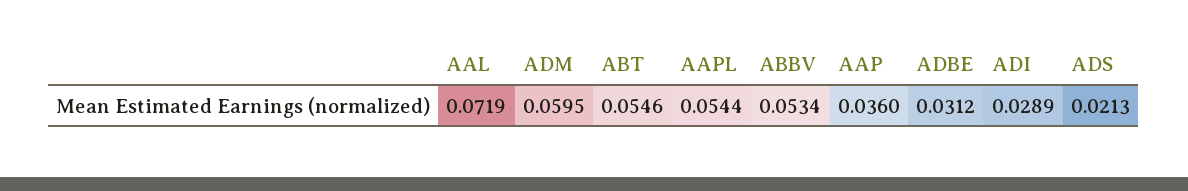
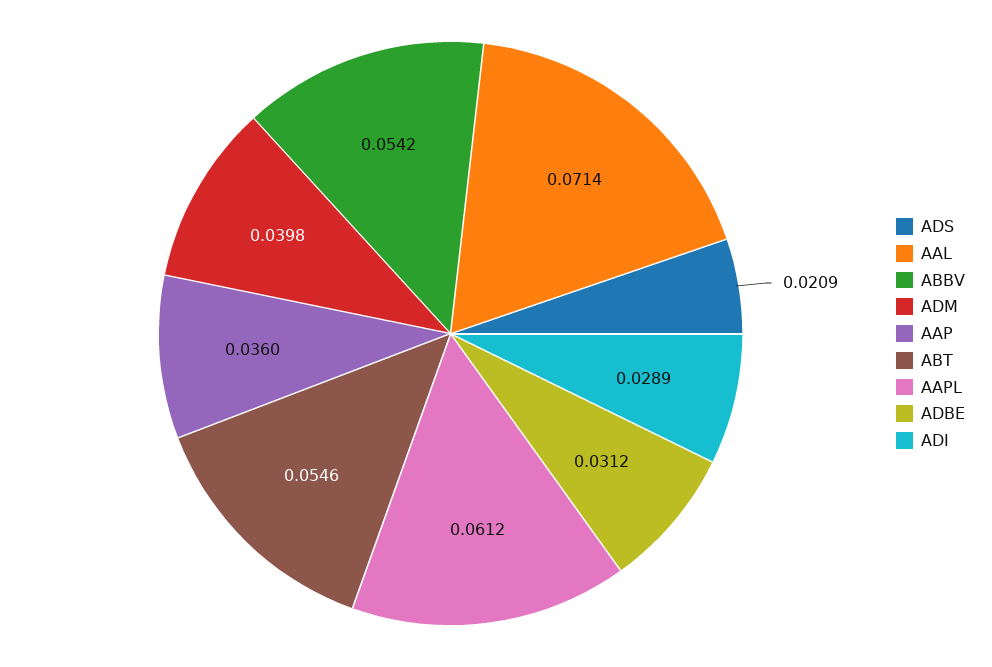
AAL: 0.0719 -> 0.0714
ADM: 0.0595 -> 0.0398
AAPL: 0.0544 -> 0.0612
ABBV: 0.0534 -> 0.0542
ADS: 0.0213 -> 0.0209

